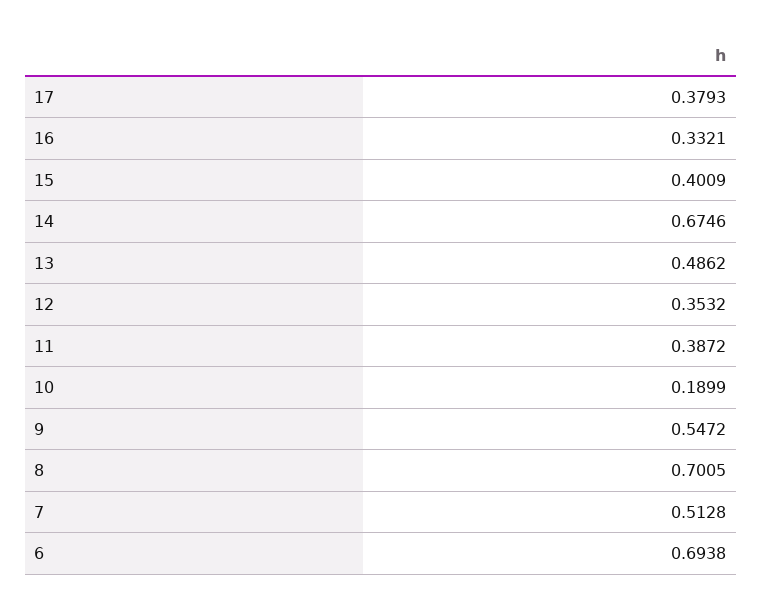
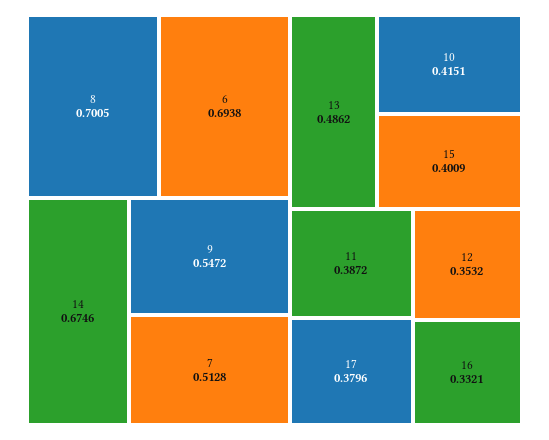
17: 0.3793 -> 0.3796
10: 0.1899 -> 0.4151

